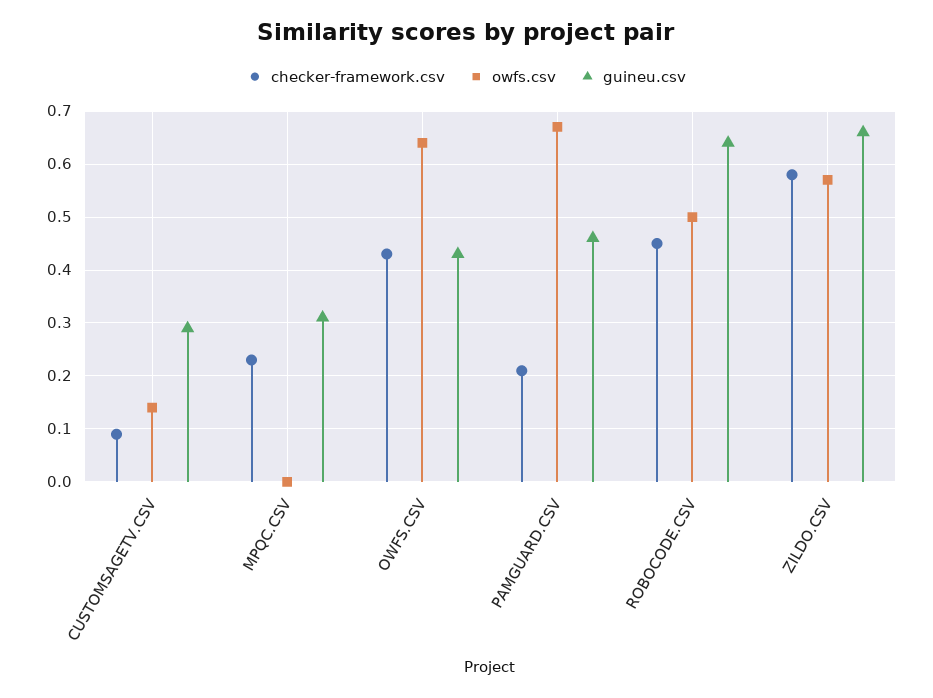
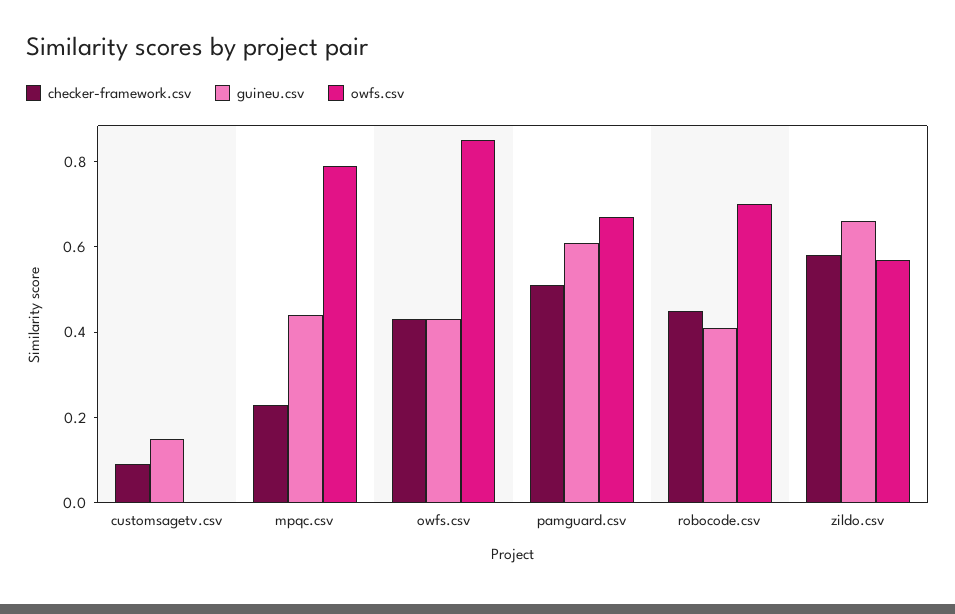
owfs.csv, CUSTOMSAGETV.CSV: 0.15 -> 0
guineu.csv, CUSTOMSAGETV.CSV: 0.3 -> 0.15
owfs.csv, MPQC.CSV: 0 -> 0.8
guineu.csv, MPQC.CSV: 0.3 -> 0.45
owfs.csv, OWFS.CSV: 0.65 -> 0.85
checker-framework.csv, PAMGUARD.CSV: 0.2 -> 0.5
guineu.csv, PAMGUARD.CSV: 0.45 -> 0.6
owfs.csv, ROBOCODE.CSV: 0.5 -> 0.7
guineu.csv, ROBOCODE.CSV: 0.65 -> 0.4

